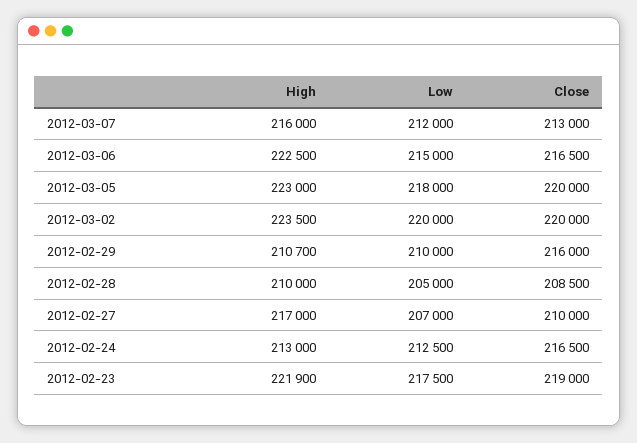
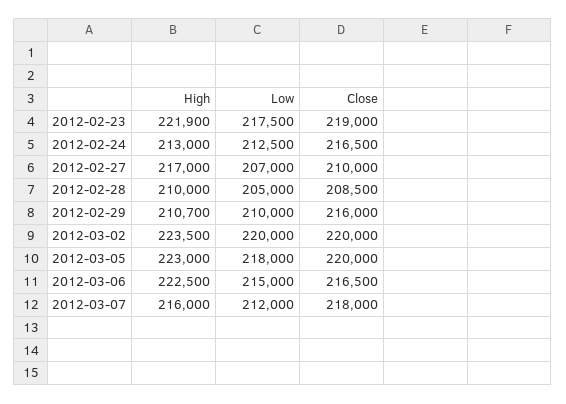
Close, 2012-03-07: 213000 -> 218000

